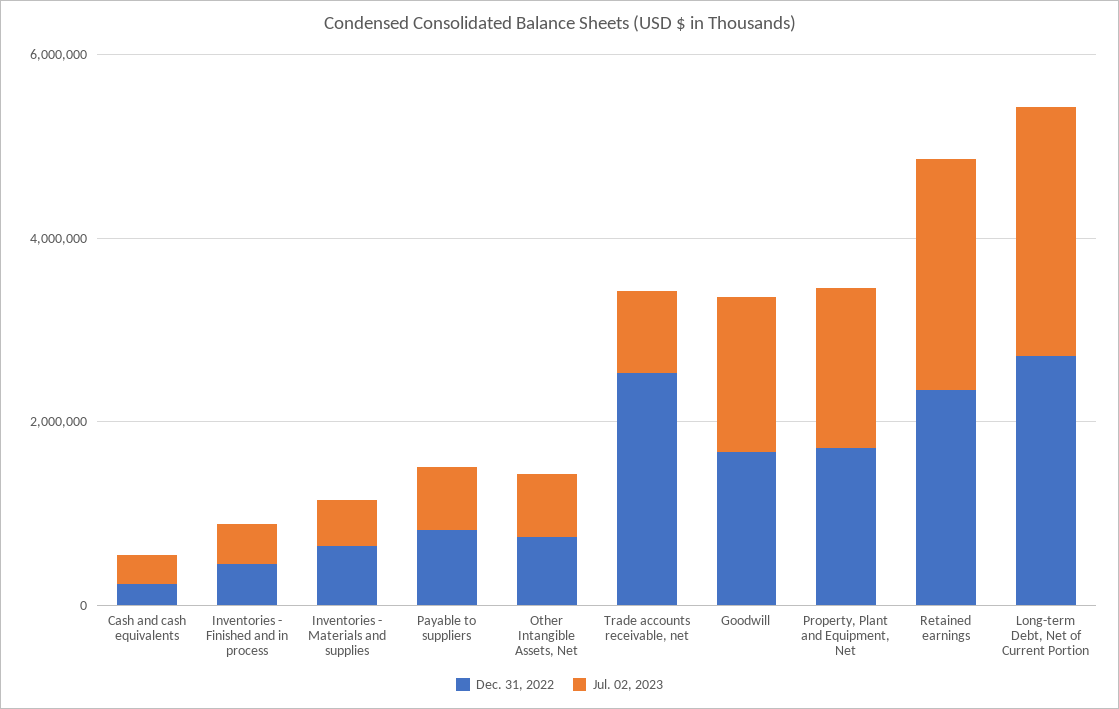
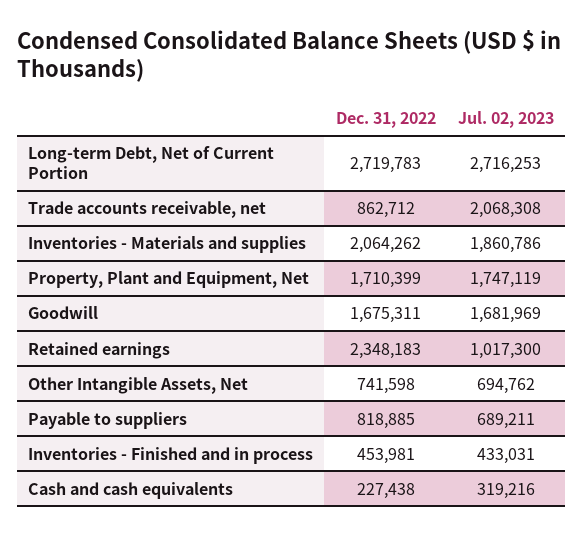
Dec. 31, 2022, Inventories - Materials and supplies: 500000 -> 2064262
Jul. 02, 2023, Inventories - Materials and supplies: 500000 -> 1860786
Dec. 31, 2022, Trade accounts receivable, net: 2500000 -> 862712
Jul. 02, 2023, Trade accounts receivable, net: 1000000 -> 2068308
Jul. 02, 2023, Retained earnings: 2500000 -> 1017300

